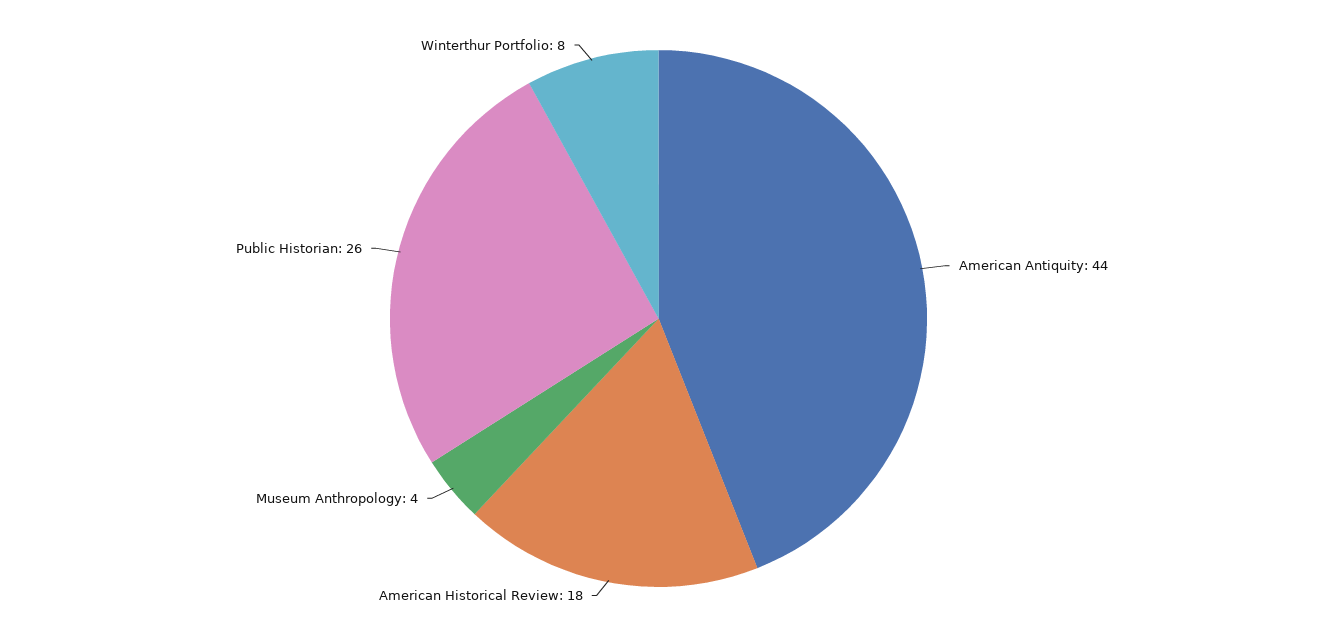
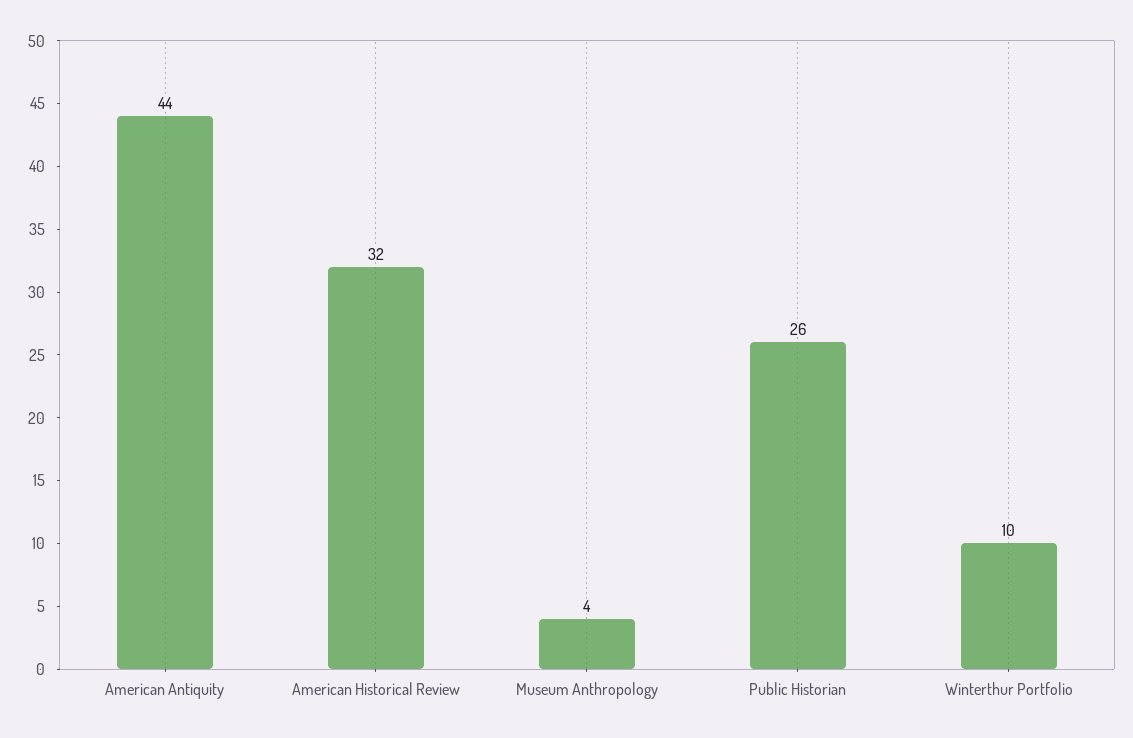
American Historical Review: 18 -> 32
Winterthur Portfolio: 8 -> 10

